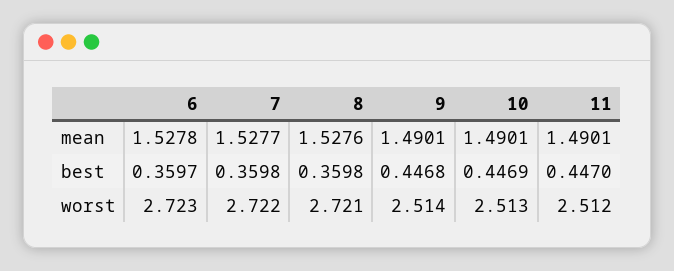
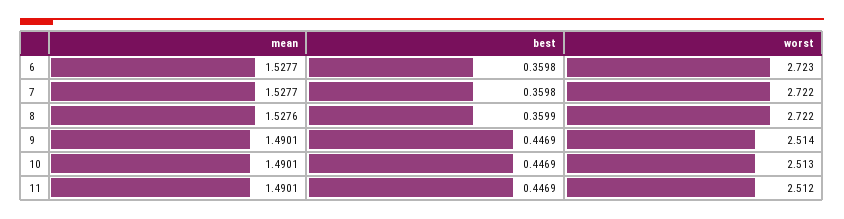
6, mean: 1.5278 -> 1.5277
6, best: 0.3597 -> 0.3598
8, best: 0.3598 -> 0.3599
9, best: 0.4468 -> 0.4469
11, best: 0.447 -> 0.4469
8, worst: 2.721 -> 2.722

